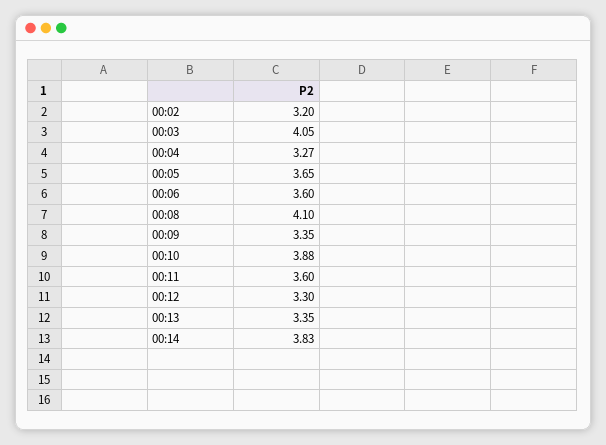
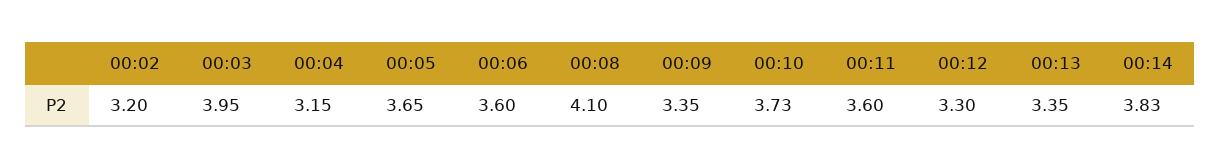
00:03: 4.05 -> 3.95
00:04: 3.27 -> 3.15
00:10: 3.88 -> 3.73

